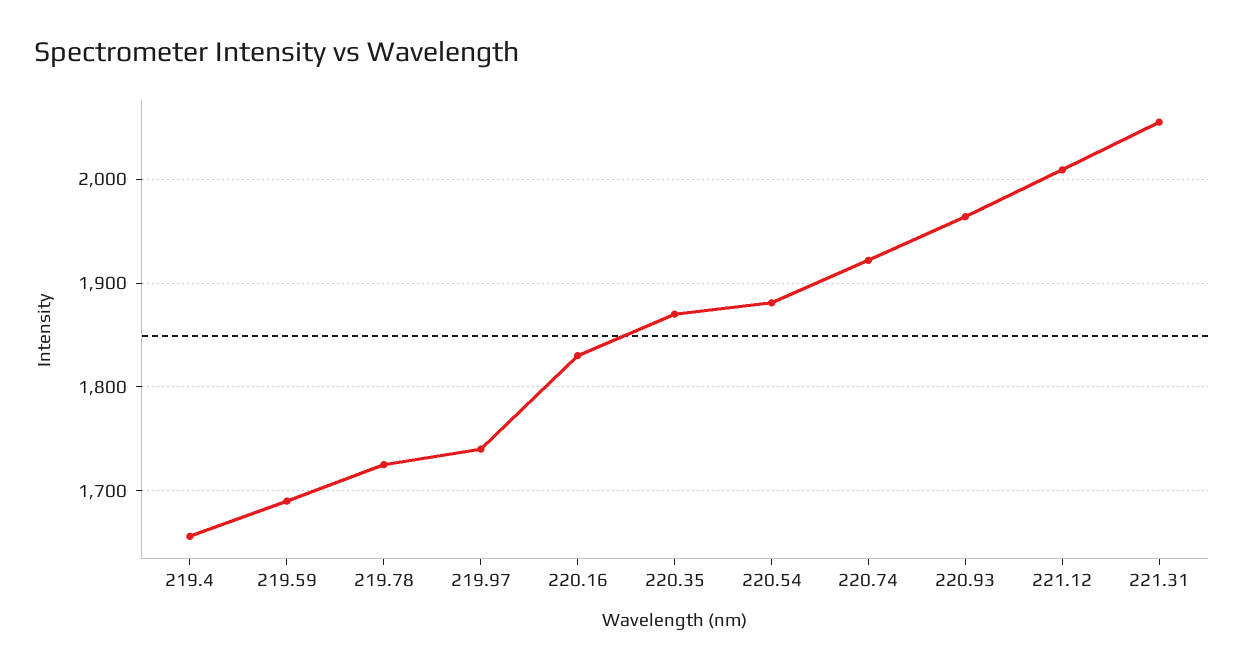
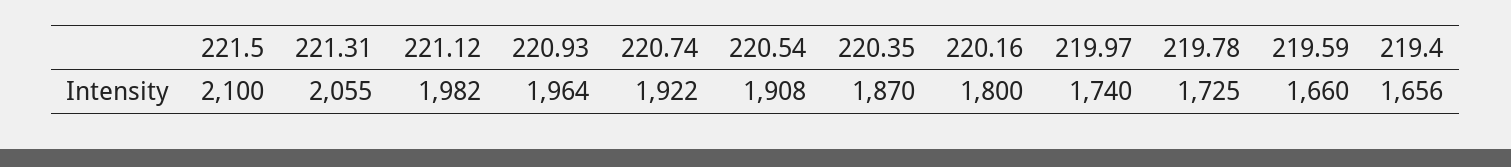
219.59: 1690 -> 1660
220.16: 1830 -> 1800
220.54: 1880 -> 1908
221.12: 2010 -> 1982
221.5: none -> 2100

